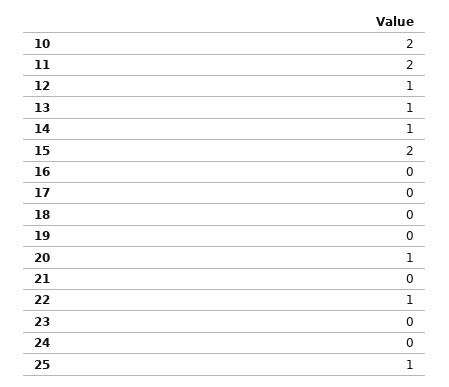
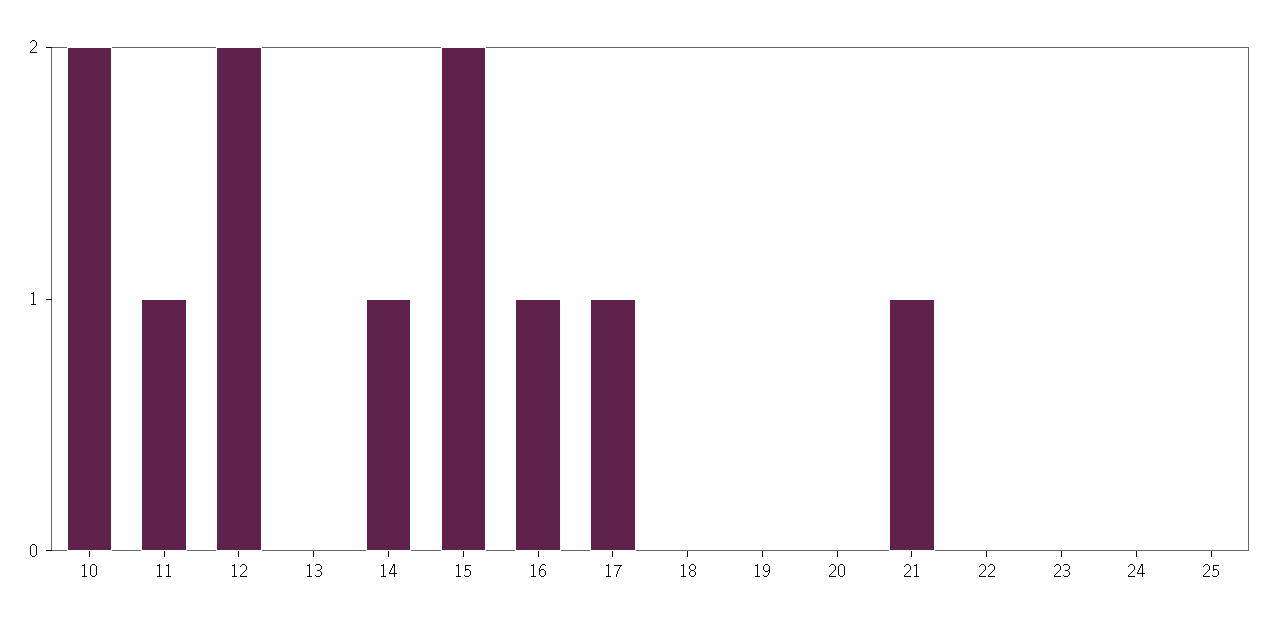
11: 2 -> 1
12: 1 -> 2
13: 1 -> 0
16: 0 -> 1
17: 0 -> 1
20: 1 -> 0
21: 0 -> 1
22: 1 -> 0
25: 1 -> 0

